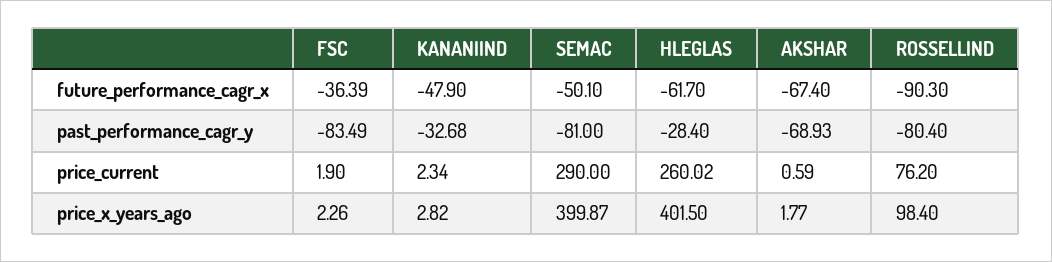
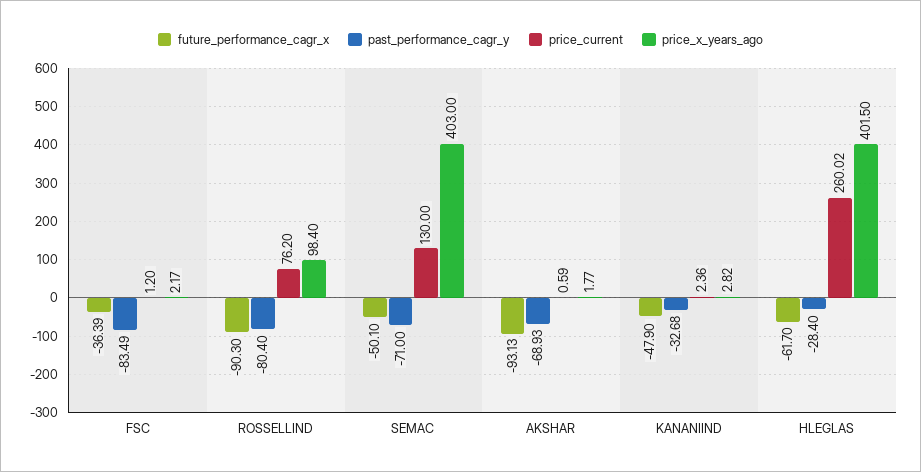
future_performance_cagr_x, AKSHAR: -67.4 -> -93.13
past_performance_cagr_y, SEMAC: -81 -> -71
price_current, FSC: 1.9 -> 1.2
price_current, KANANIIND: 2.34 -> 2.36
price_current, SEMAC: 290 -> 130
price_x_years_ago, FSC: 2.26 -> 2.17
price_x_years_ago, SEMAC: 399.87 -> 403

